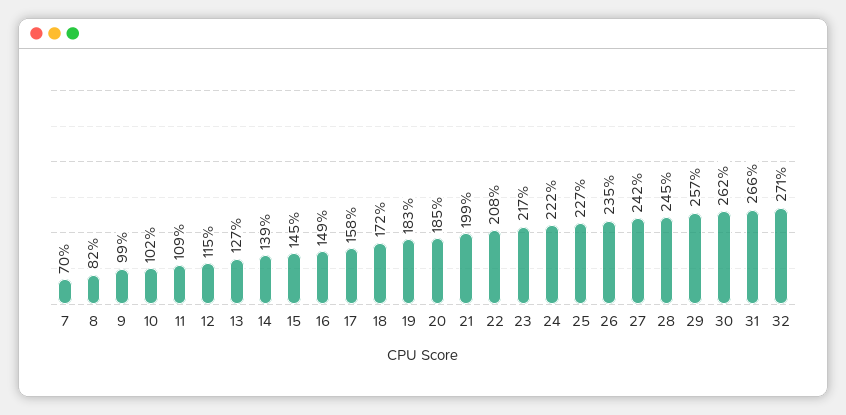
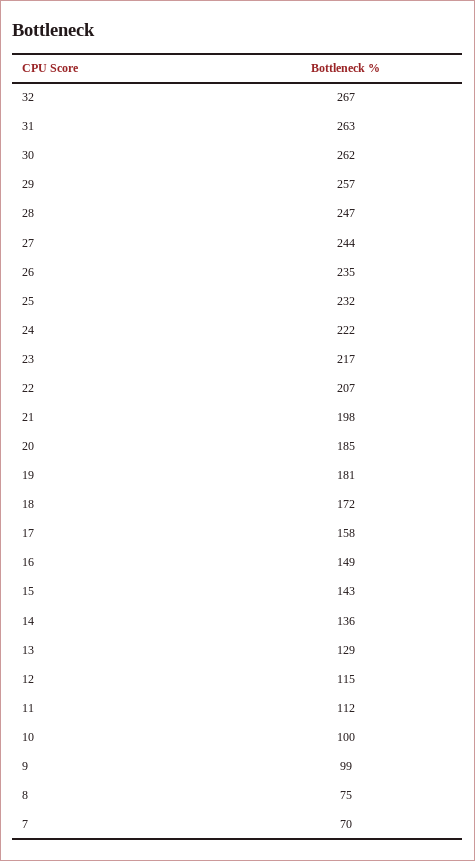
8: 82 -> 75
10: 102 -> 100
11: 109 -> 112
13: 127 -> 129
14: 139 -> 136
15: 145 -> 143
19: 183 -> 181
21: 199 -> 198
22: 208 -> 207
25: 227 -> 232
27: 242 -> 244
28: 245 -> 247
31: 266 -> 263
32: 271 -> 267

